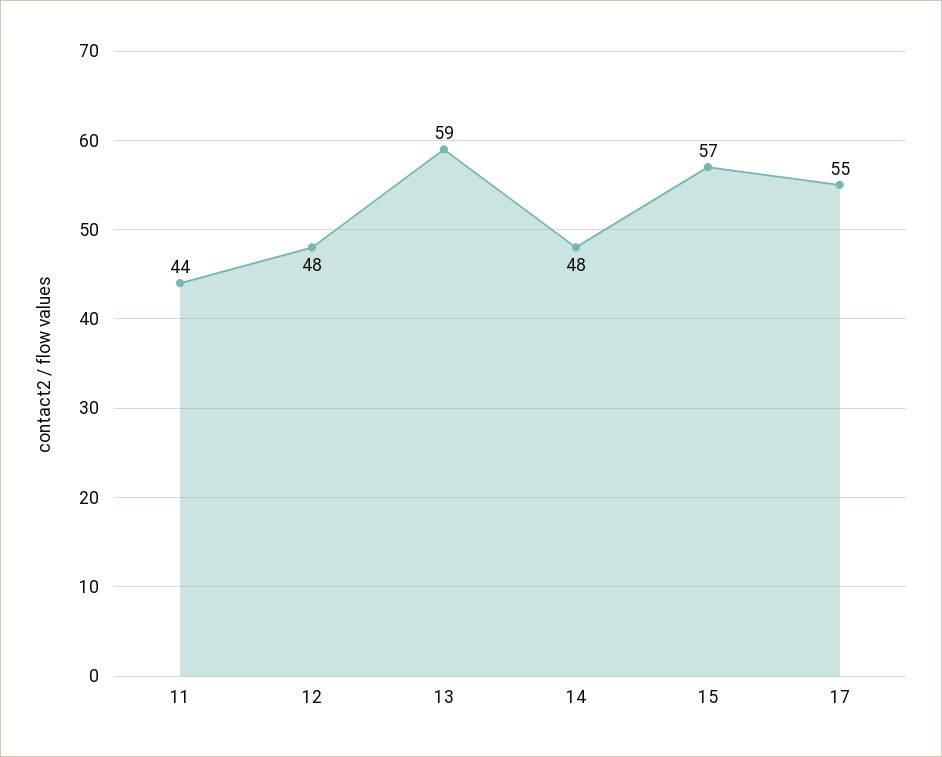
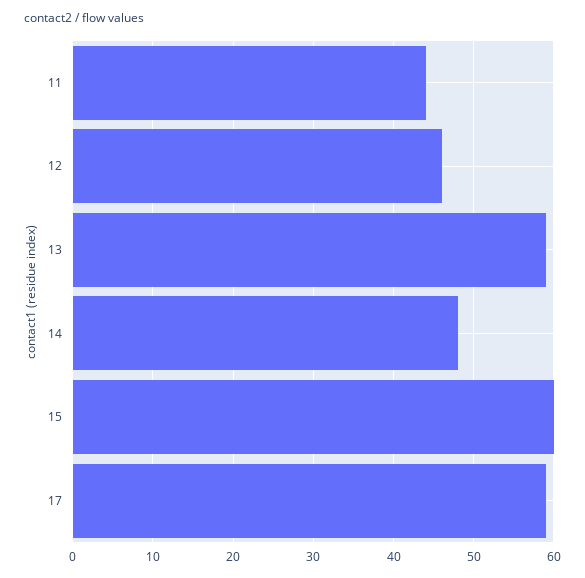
12: 48 -> 46
15: 57 -> 60
17: 55 -> 59

